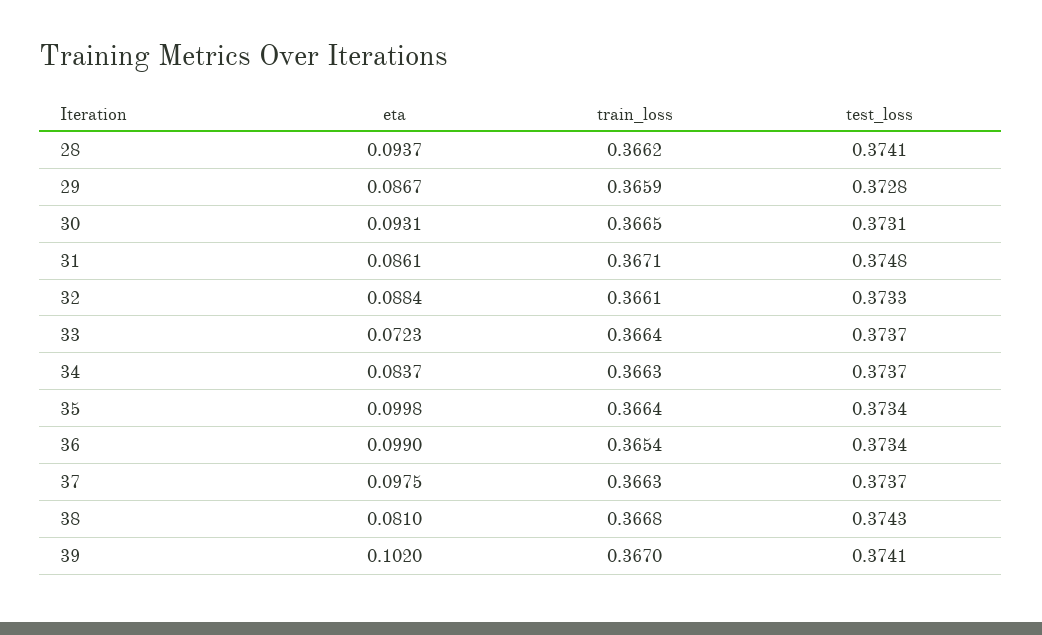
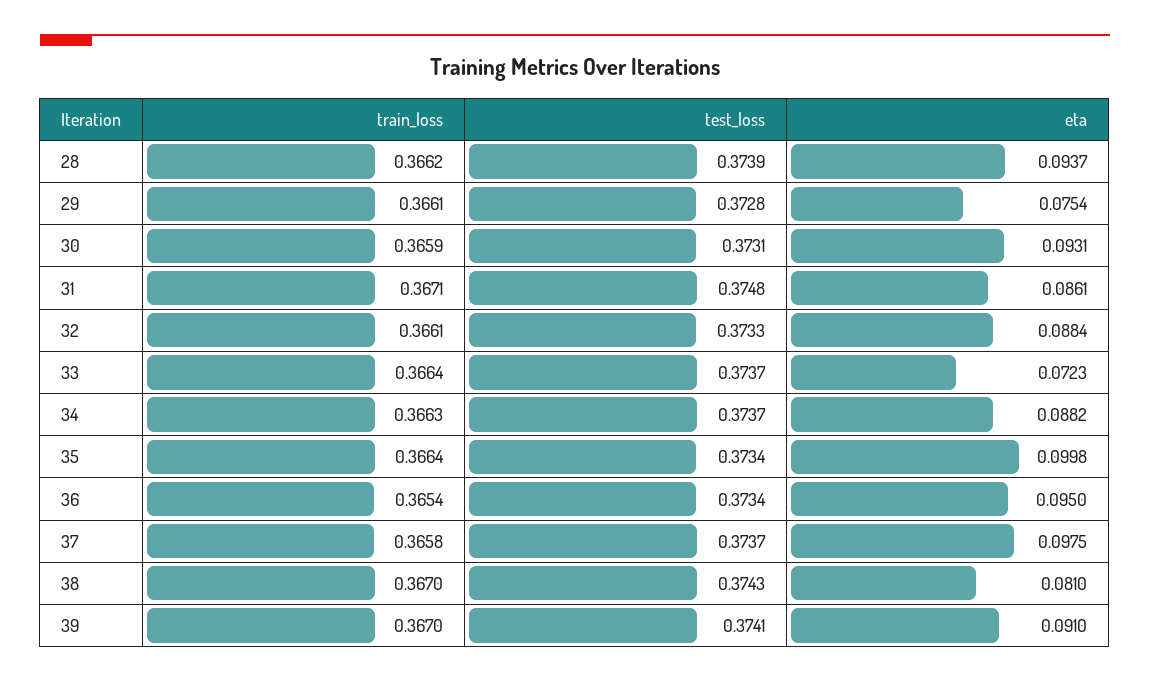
test_loss, 28: 0.3741 -> 0.3739
eta, 29: 0.0867 -> 0.0754
train_loss, 29: 0.3659 -> 0.3661
train_loss, 30: 0.3665 -> 0.3659
eta, 34: 0.0837 -> 0.0882
eta, 36: 0.099 -> 0.095
train_loss, 37: 0.3663 -> 0.3658
train_loss, 38: 0.3668 -> 0.367
eta, 39: 0.102 -> 0.091

